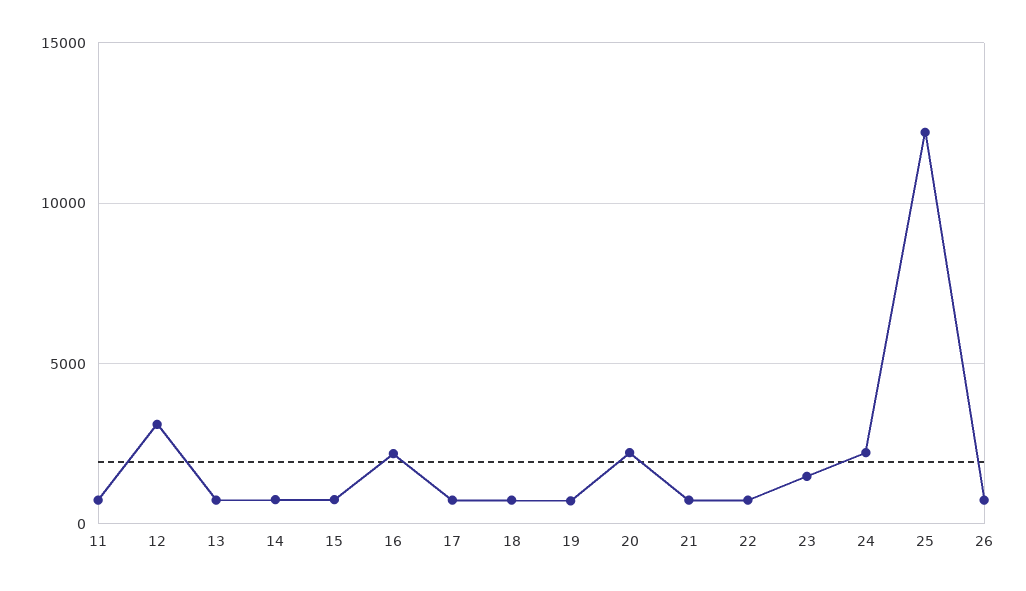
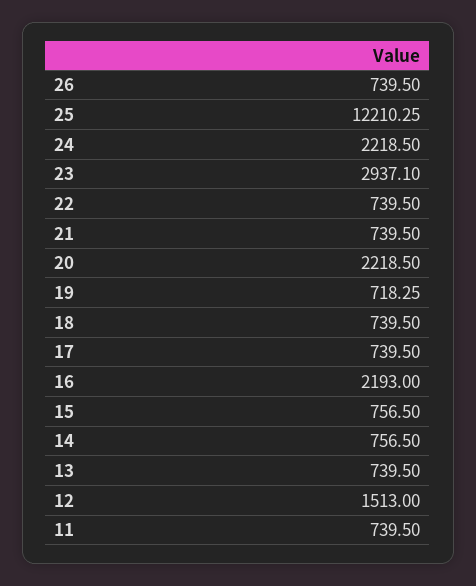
12: 3000 -> 1513
23: 1500 -> 2937.1

